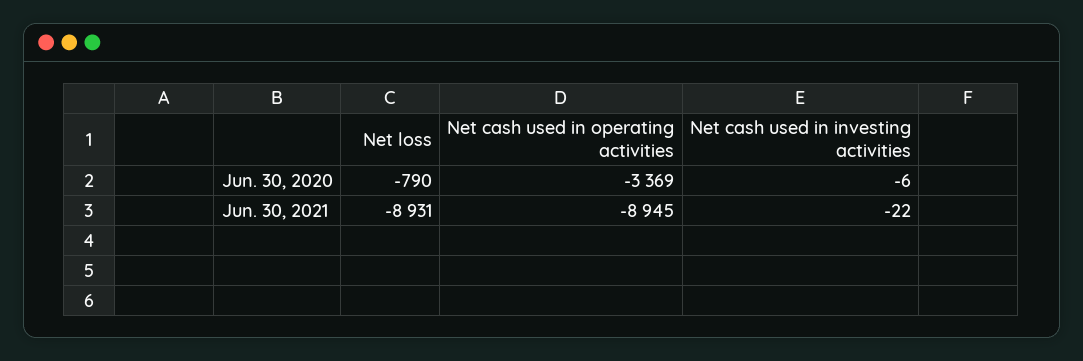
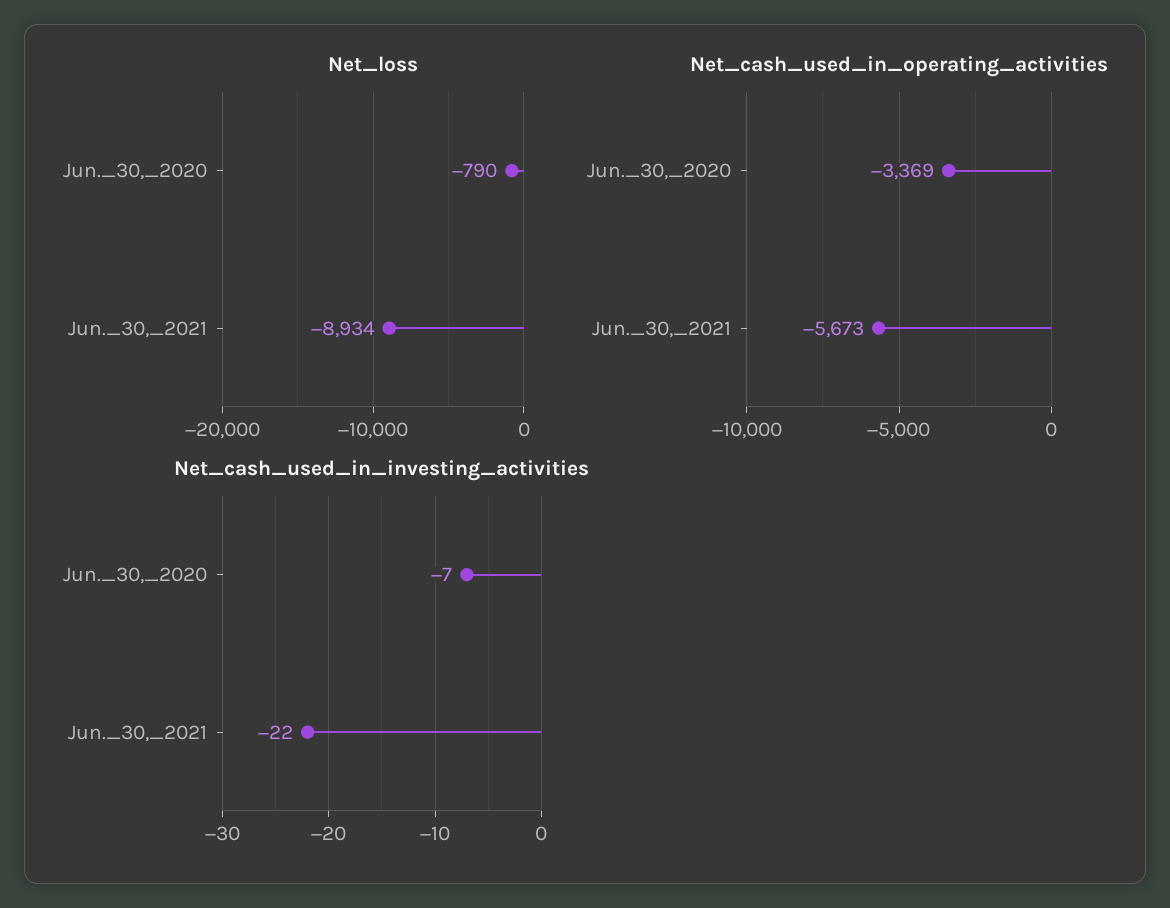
Net cash used in investing activities, Jun. 30, 2020: -6 -> -7
Net loss, Jun. 30, 2021: -8931 -> -8934
Net cash used in operating activities, Jun. 30, 2021: -8945 -> -5673

